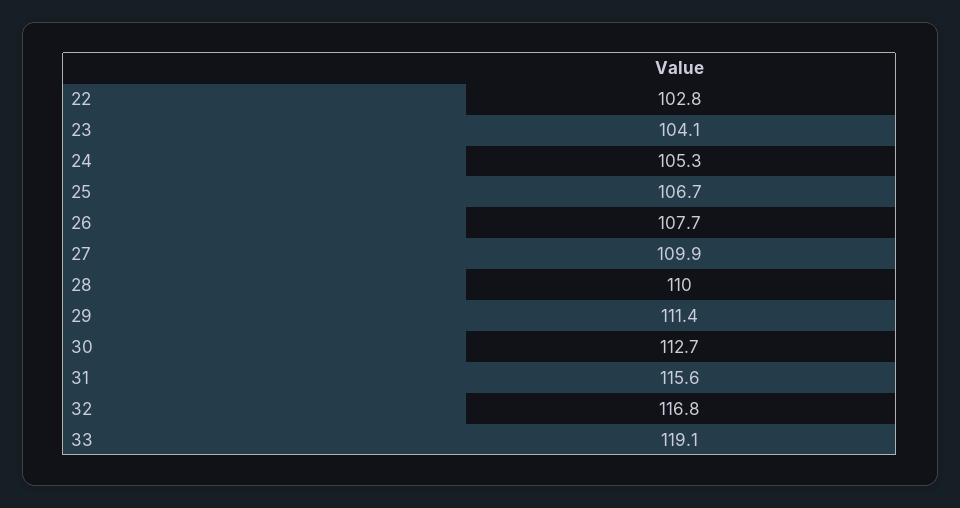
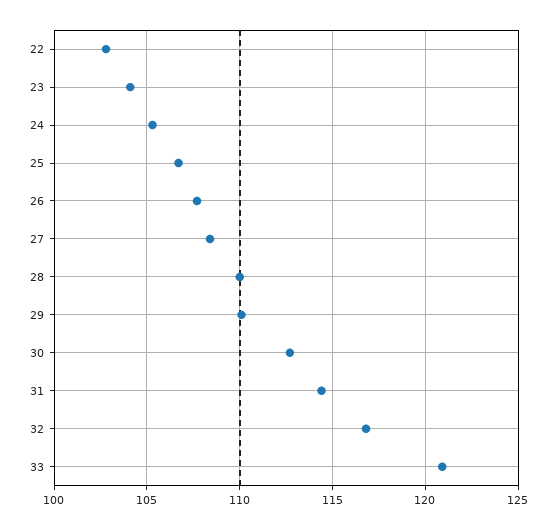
27: 109.9 -> 108.5
29: 111.4 -> 110
31: 115.6 -> 114.5
33: 119.1 -> 121

